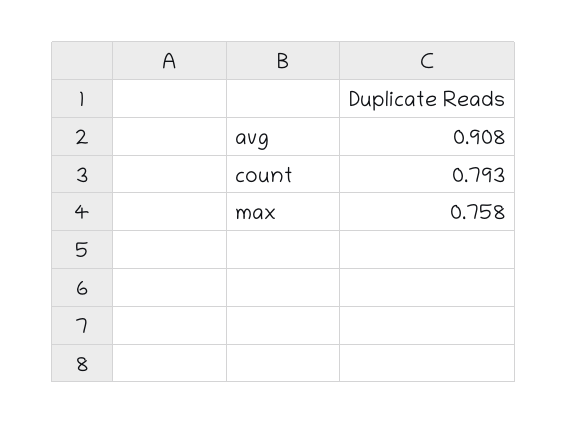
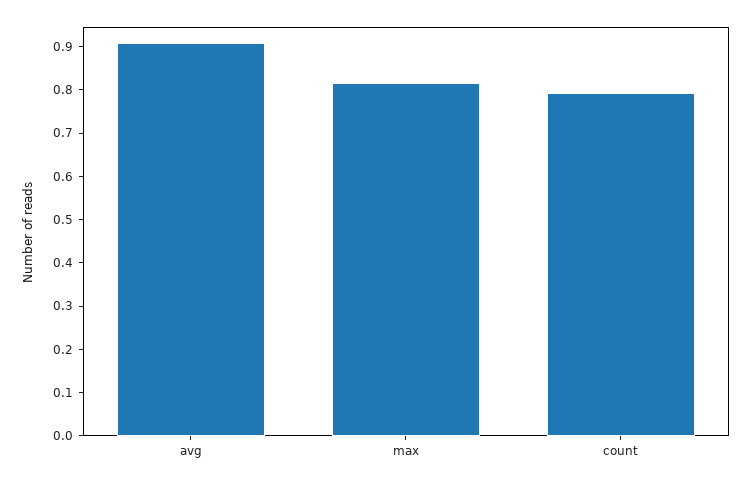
max: 0.758 -> 0.82

